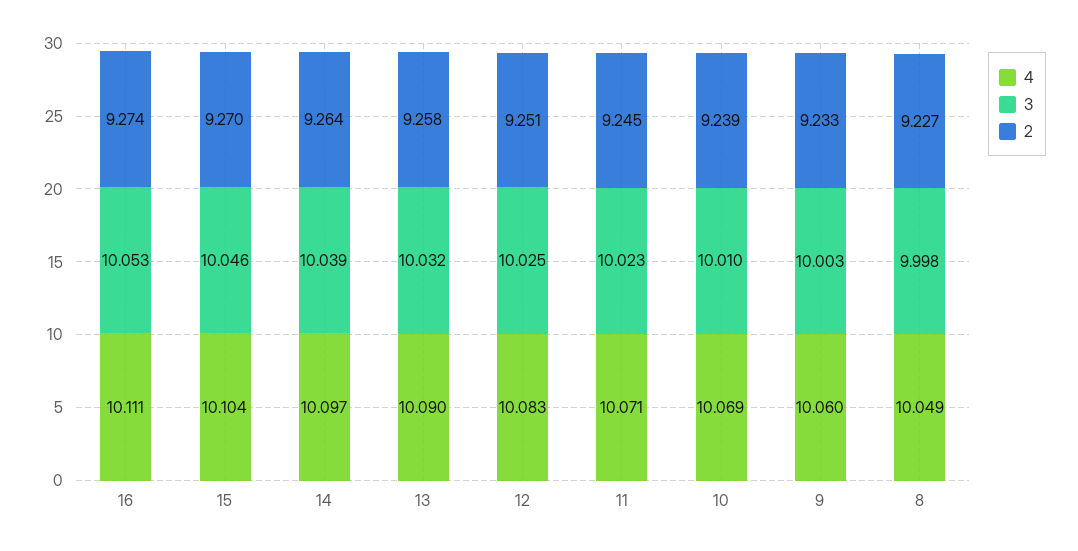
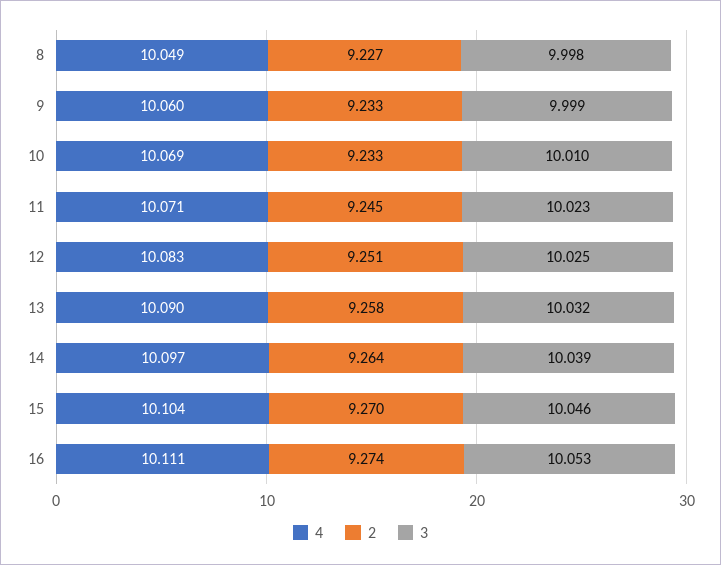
2, 10: 9.239 -> 9.233
3, 9: 10.003 -> 9.999

